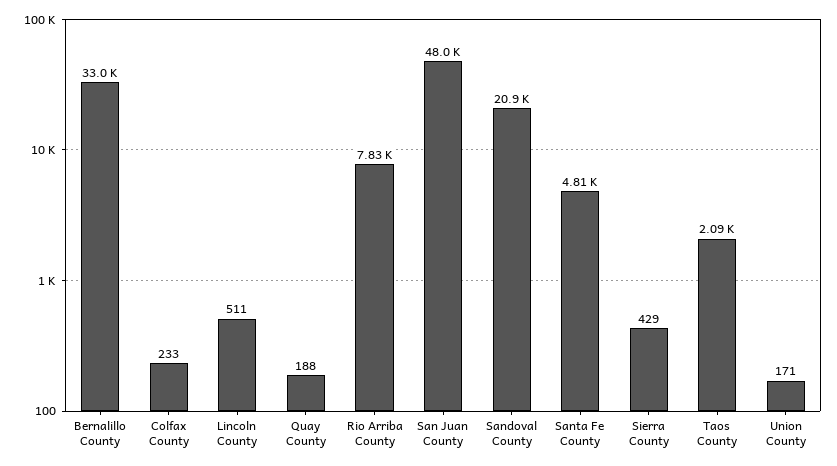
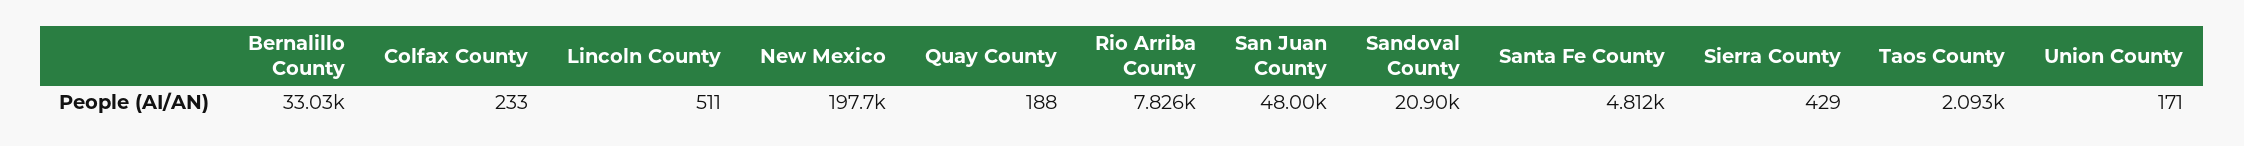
New Mexico: none -> 197700

